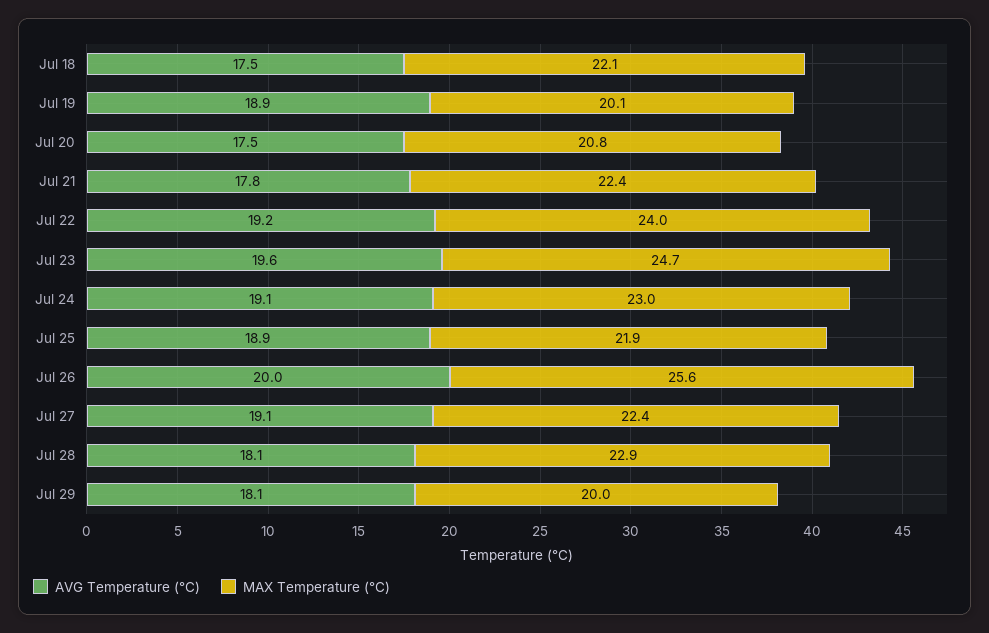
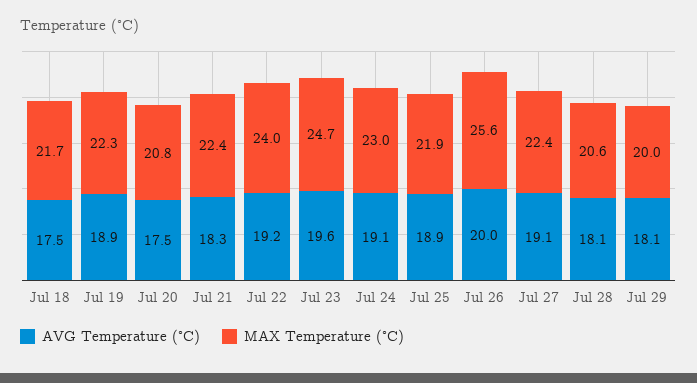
MAX Temperature (°C), Jul 18: 22.1 -> 21.7
MAX Temperature (°C), Jul 19: 20.1 -> 22.3
AVG Temperature (°C), Jul 21: 17.8 -> 18.3
MAX Temperature (°C), Jul 28: 22.9 -> 20.6

